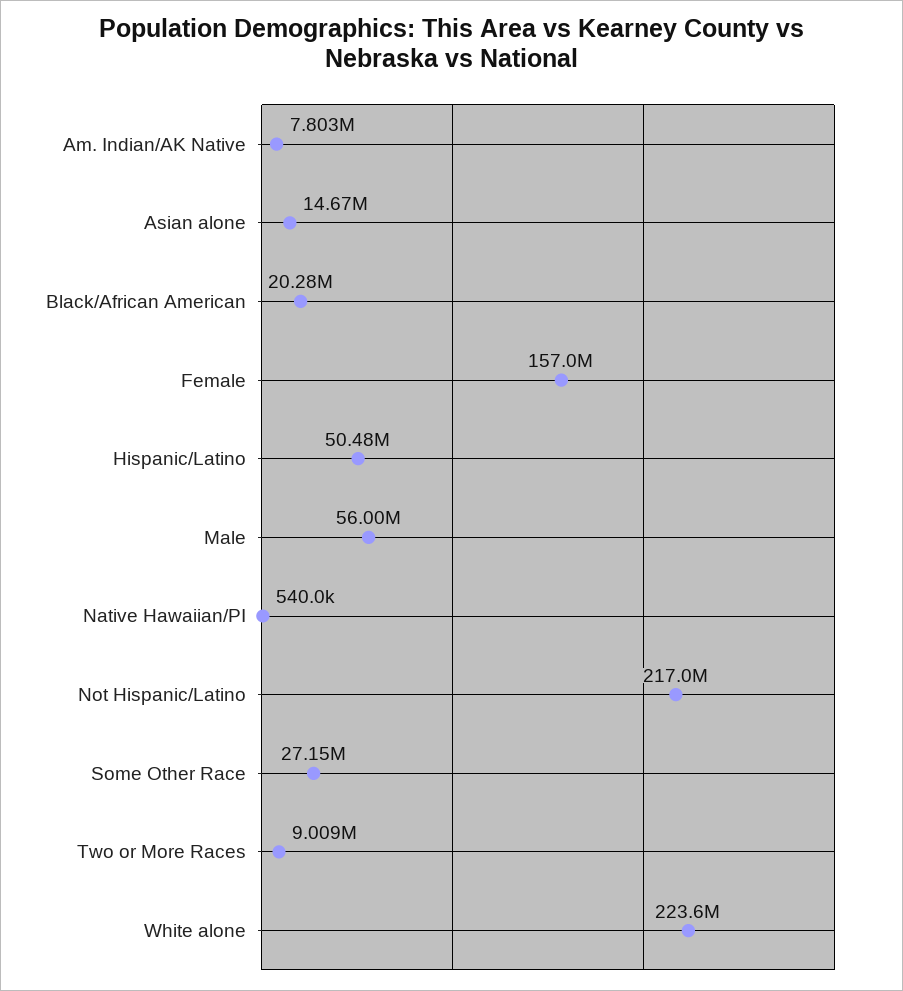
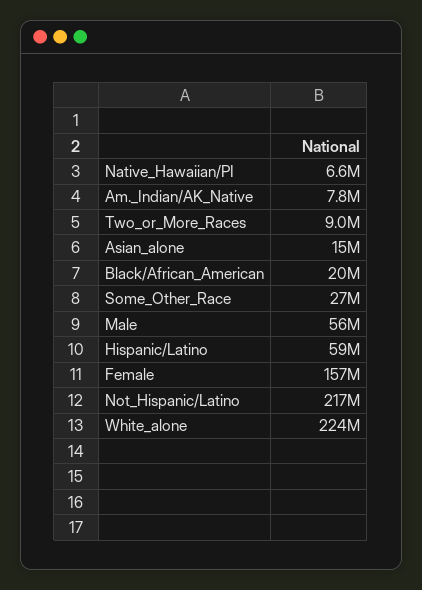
Hispanic/Latino: 50480000 -> 59000000
Native Hawaiian/PI: 540000 -> 6600000

